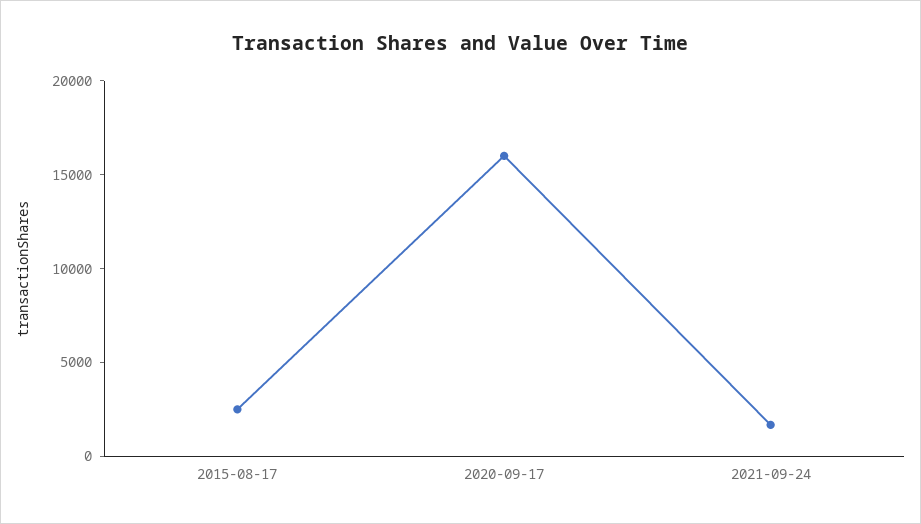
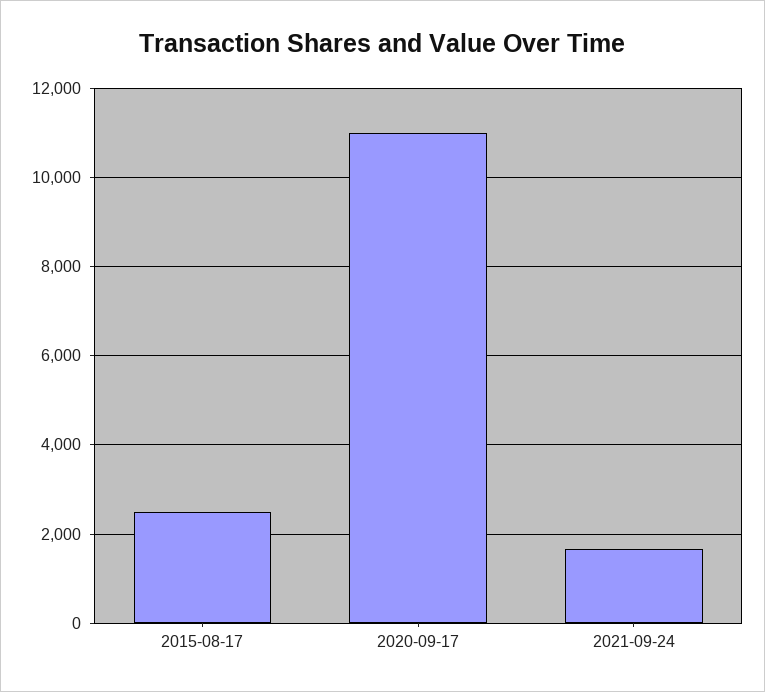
2020-09-17: 16000 -> 11000

